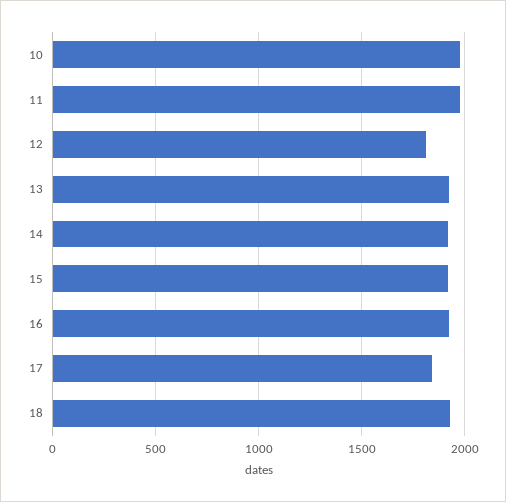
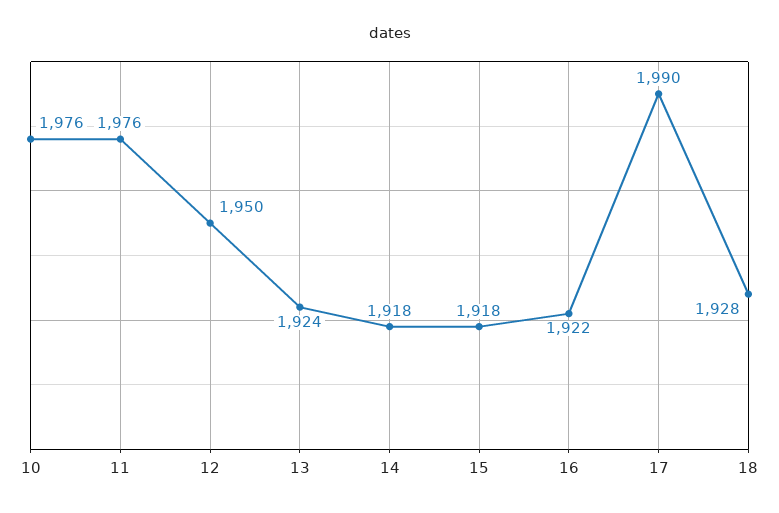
12: 1800 -> 1950
17: 1850 -> 1990

